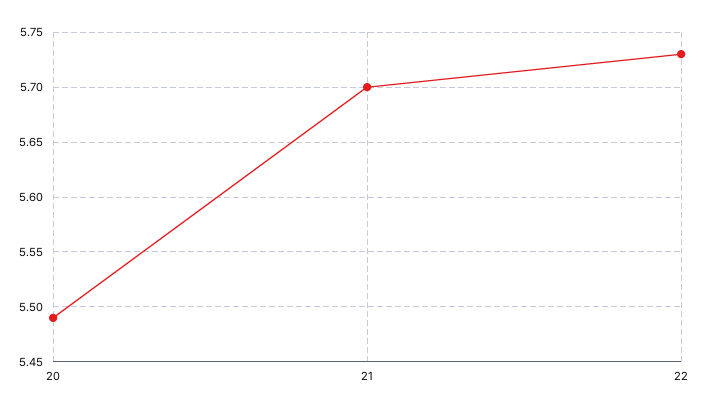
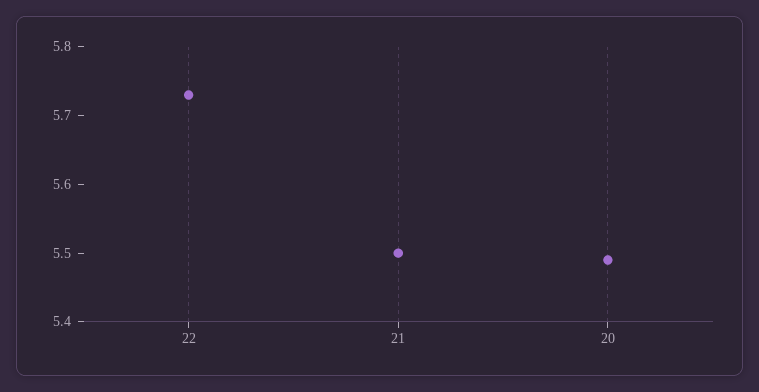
21: 5.7 -> 5.5

